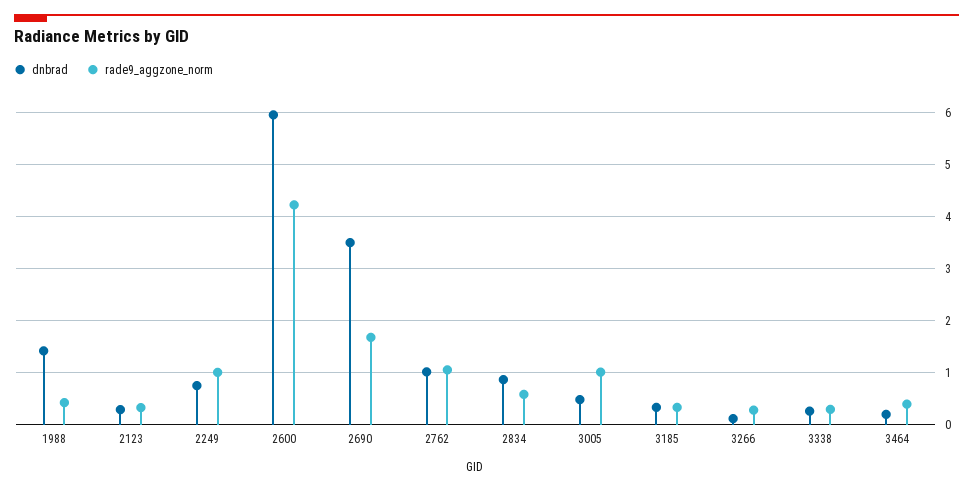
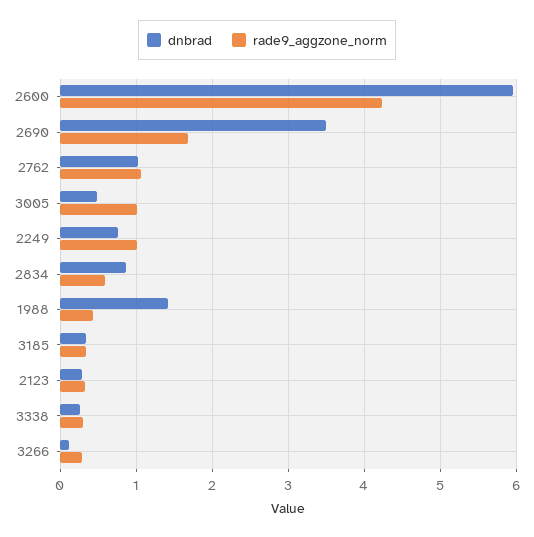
dnbrad, 3464: 0.2 -> none
rade9_aggzone_norm, 3464: 0.4 -> none

